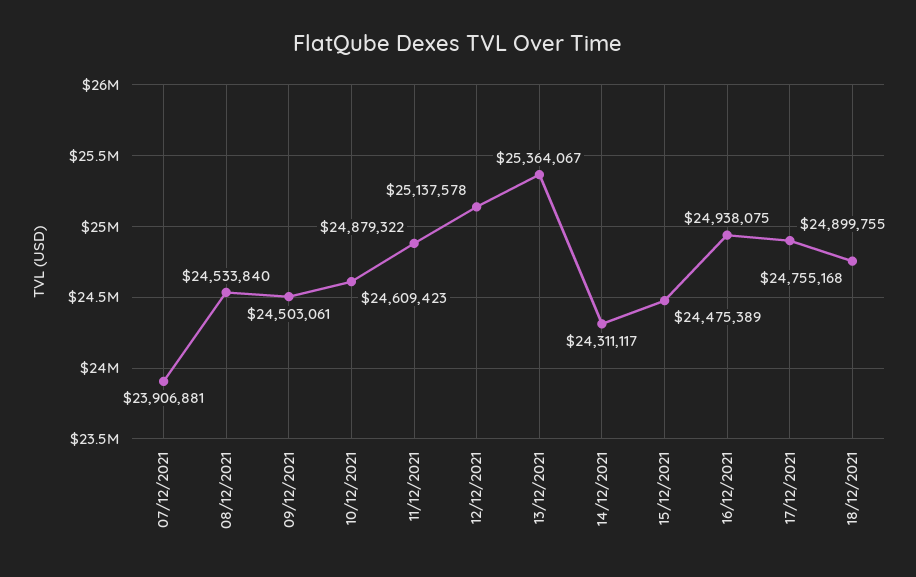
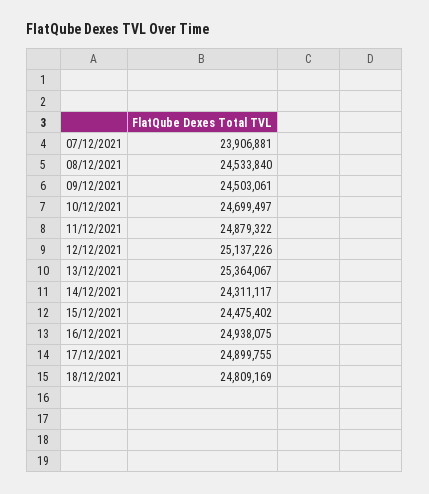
10/12/2021: 24609423 -> 24699497
12/12/2021: 25137578 -> 25137226
15/12/2021: 24475389 -> 24475402
18/12/2021: 24755168 -> 24809169

